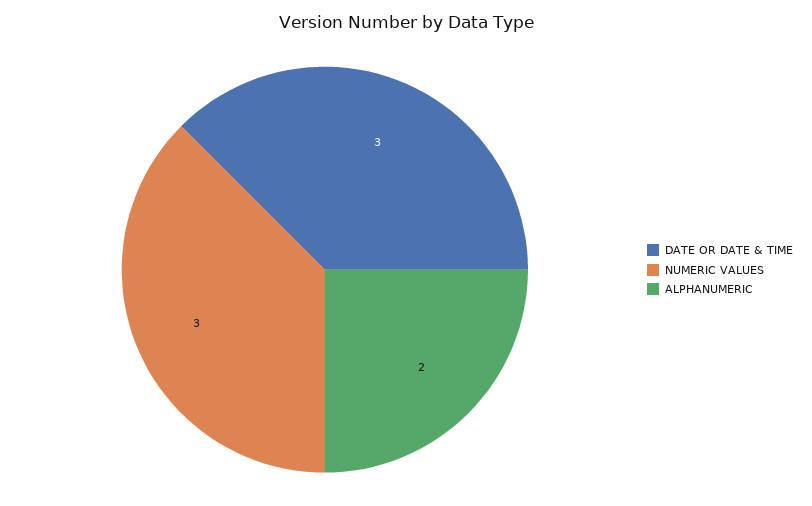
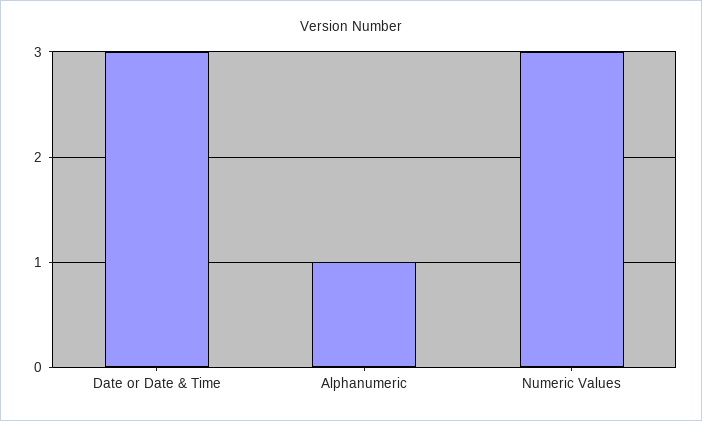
ALPHANUMERIC: 2 -> 1

